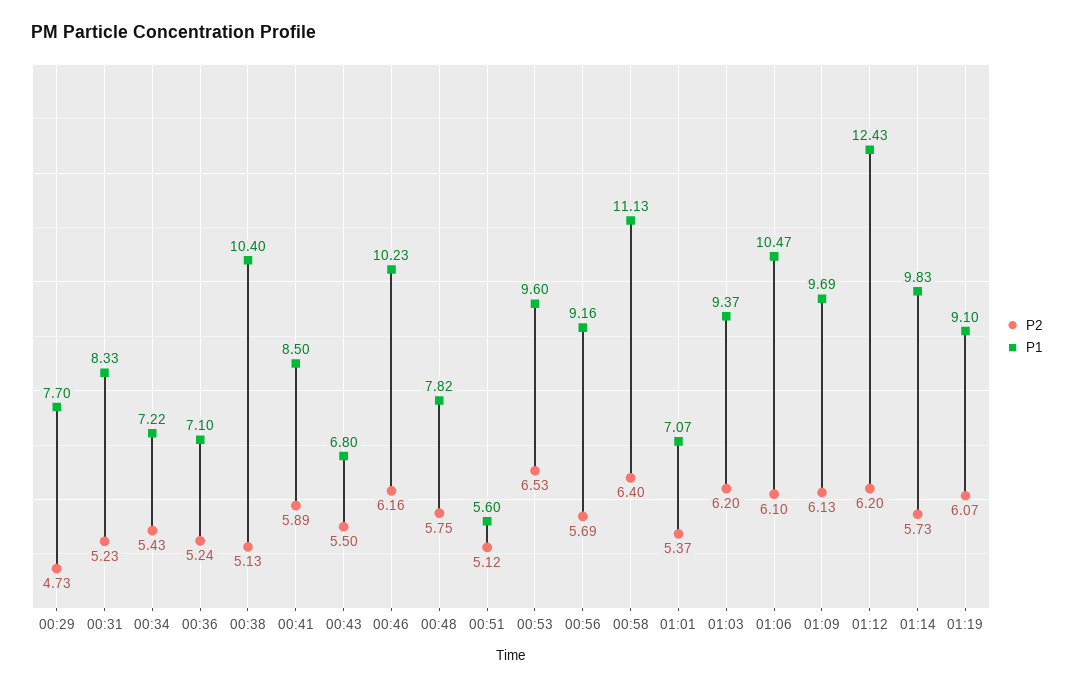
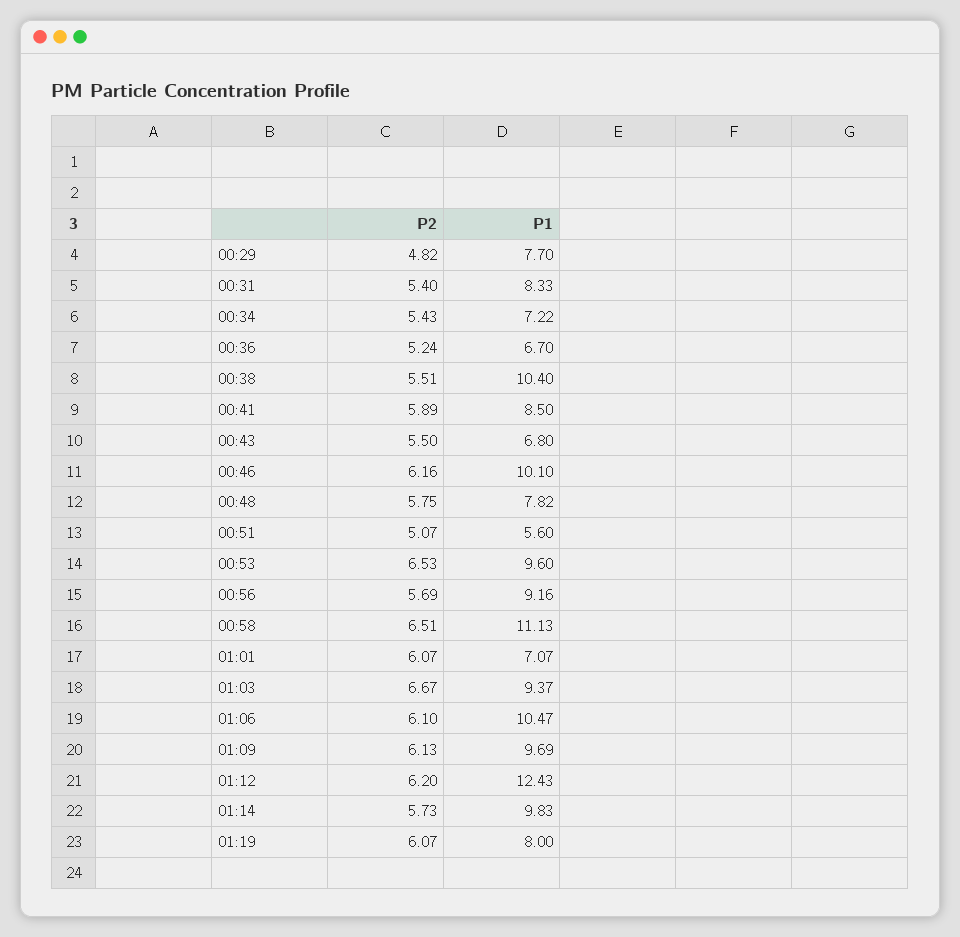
P2, 00:29: 4.73 -> 4.82
P2, 00:31: 5.23 -> 5.4
P1, 00:36: 7.1 -> 6.7
P2, 00:38: 5.13 -> 5.51
P1, 00:46: 10.23 -> 10.1
P2, 00:51: 5.12 -> 5.07
P2, 00:58: 6.4 -> 6.51
P2, 01:01: 5.37 -> 6.07
P2, 01:03: 6.2 -> 6.67
P1, 01:19: 9.1 -> 8

